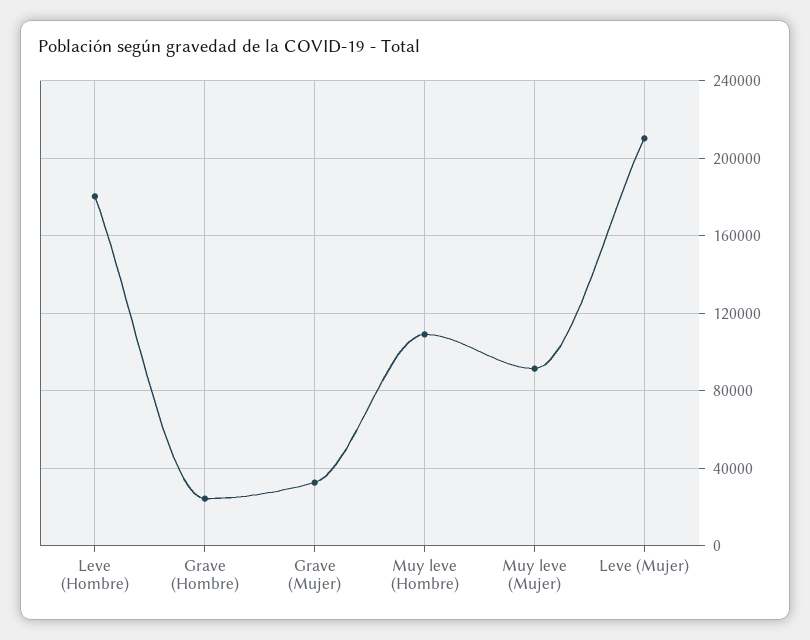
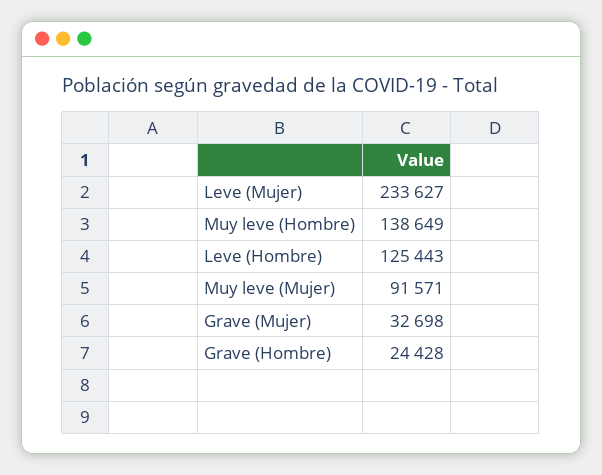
Leve (Hombre): 180000 -> 125443
Muy leve (Hombre): 110000 -> 138649
Leve (Mujer): 210000 -> 233627

